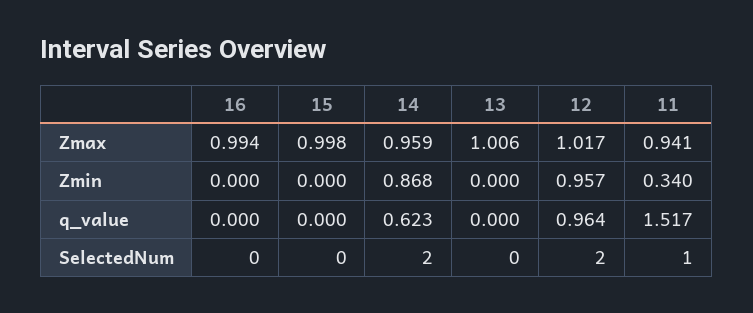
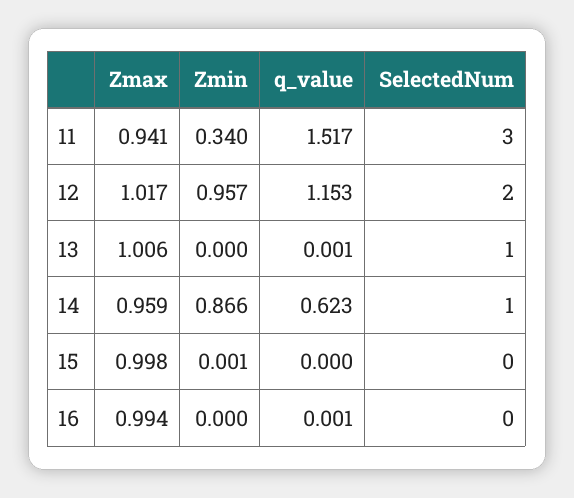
15, Zmin: 0 -> 0.001
14, Zmin: 0.868 -> 0.866
16, q_value: 0 -> 0.001
13, q_value: 0 -> 0.001
12, q_value: 0.964 -> 1.153
14, SelectedNum: 2 -> 1
13, SelectedNum: 0 -> 1
11, SelectedNum: 1 -> 3

